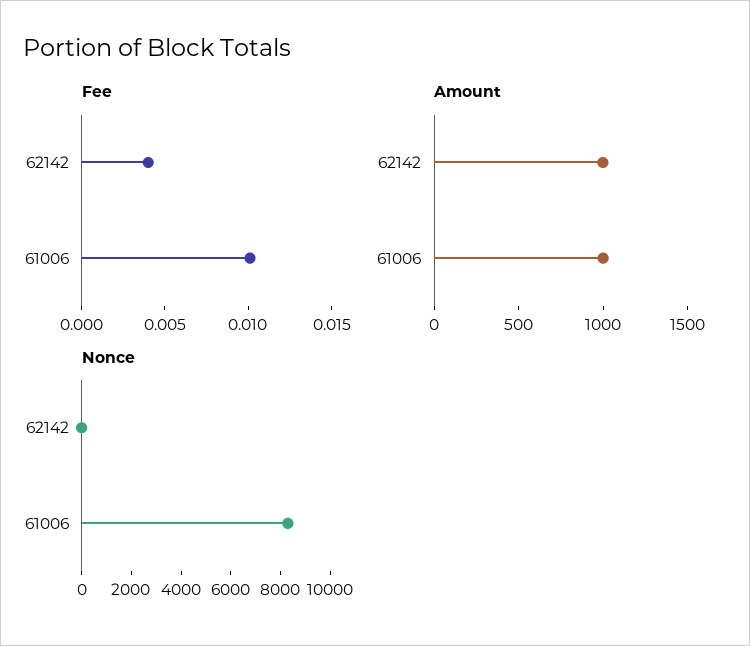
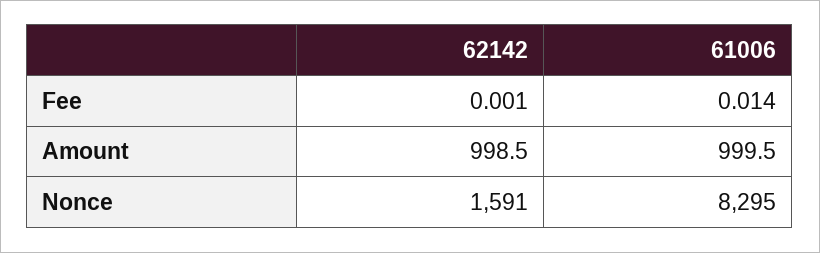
Fee, 62142: 0.004 -> 0.001
Fee, 61006: 0.01 -> 0.014
Nonce, 62142: 0 -> 1591

